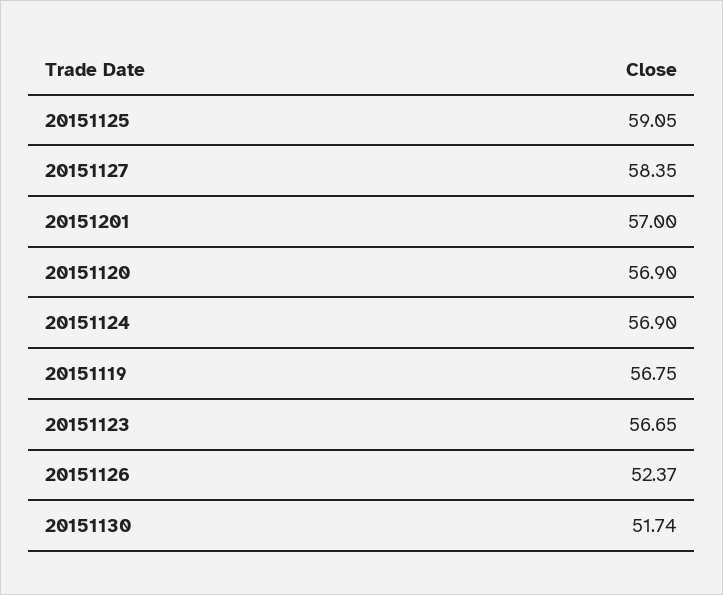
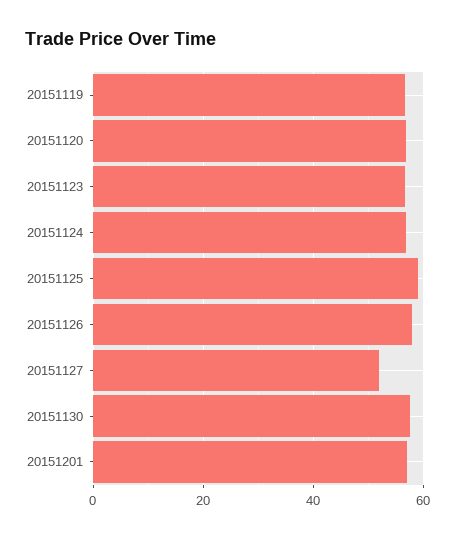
20151127: 58.35 -> 52
20151126: 52.37 -> 58
20151130: 51.74 -> 58

